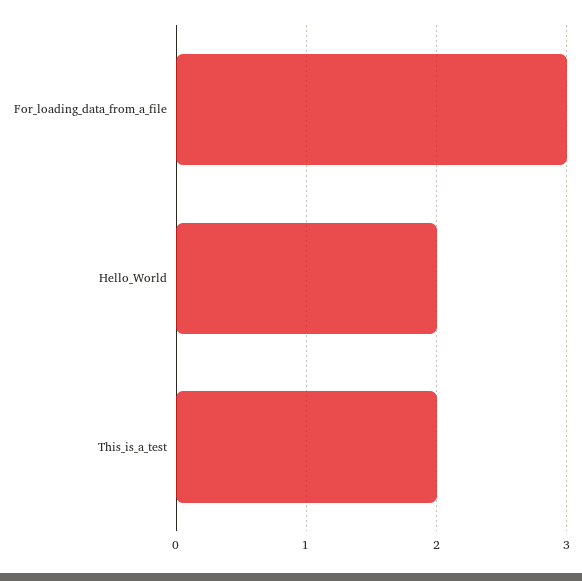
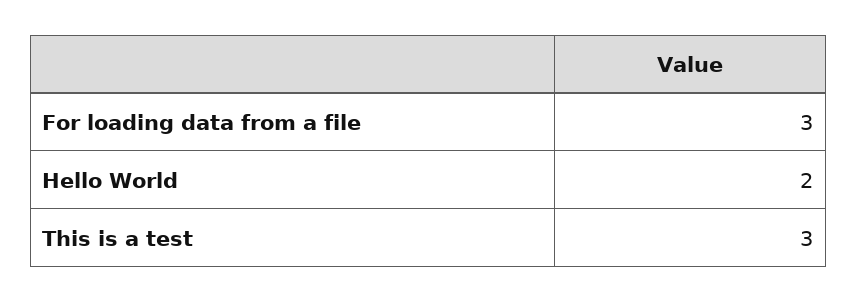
This_is_a_test: 2 -> 3

